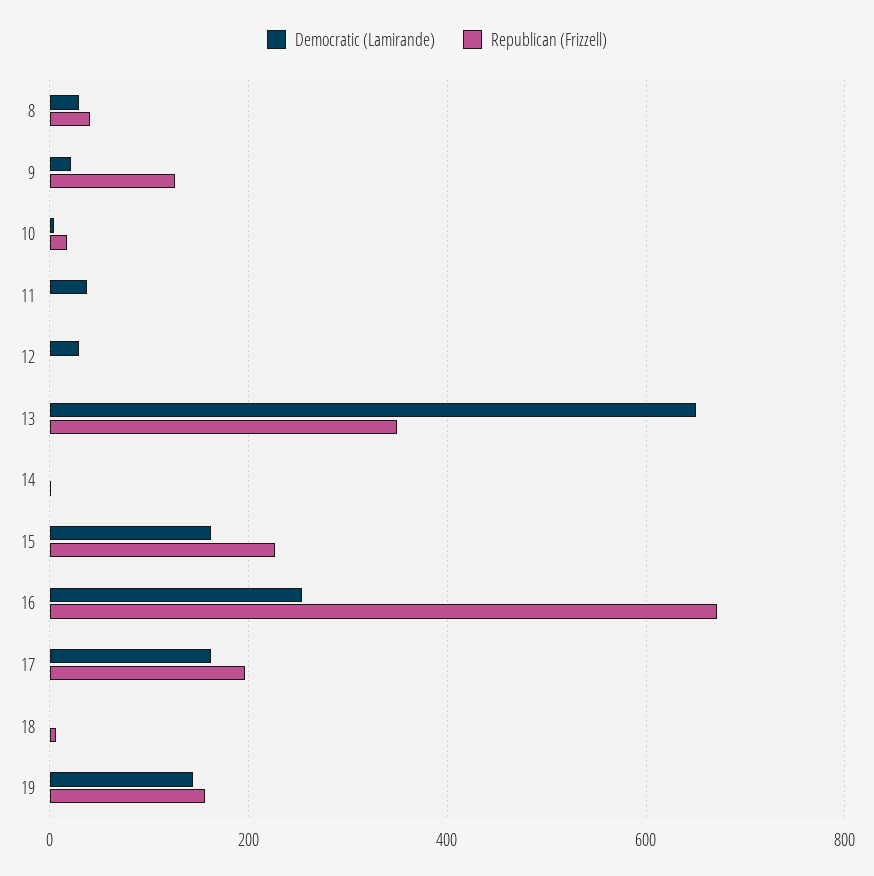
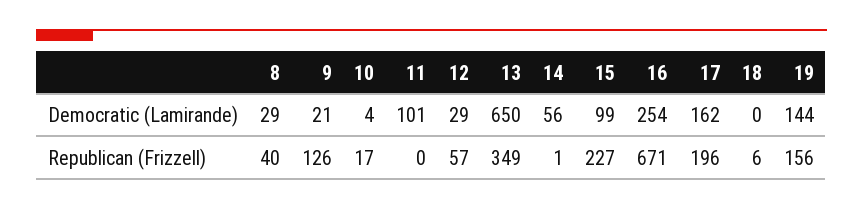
Democratic (Lamirande), 11: 40 -> 101
Republican (Frizzell), 12: 0 -> 57
Democratic (Lamirande), 14: 0 -> 56
Democratic (Lamirande), 15: 160 -> 99

